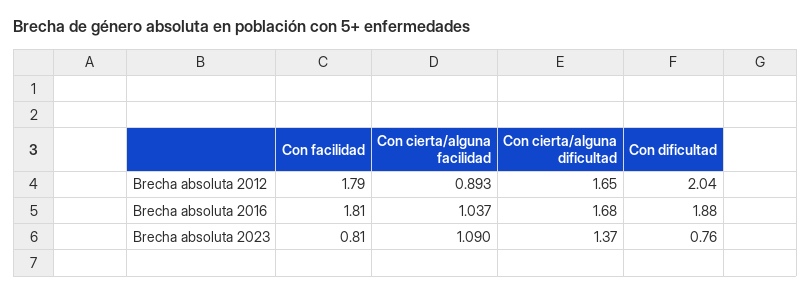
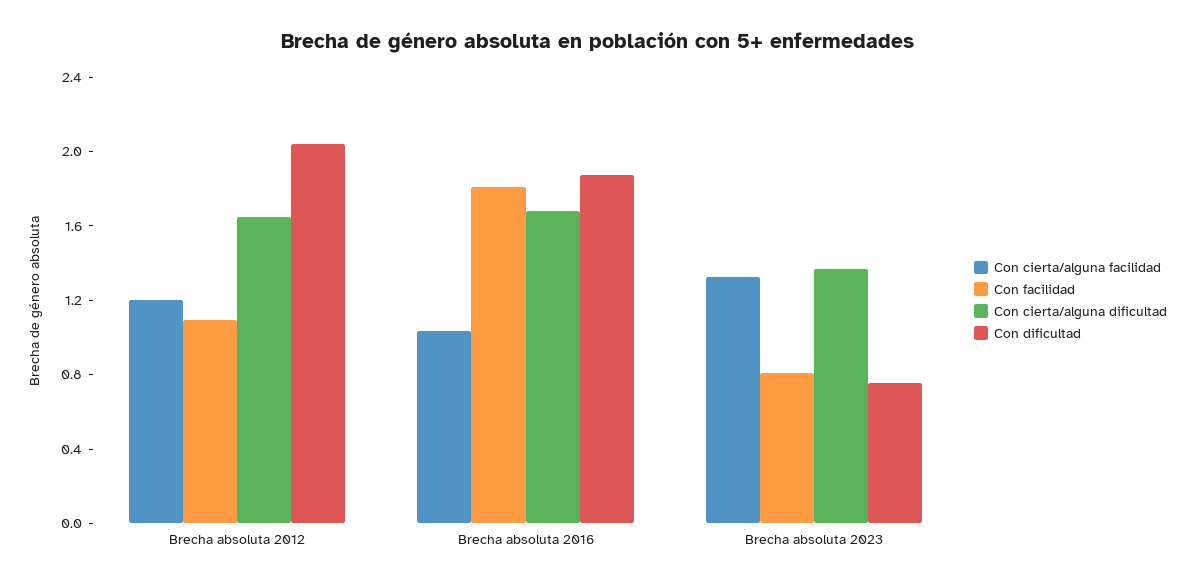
Con facilidad, Brecha absoluta 2012: 1.79 -> 1.1
Con cierta/alguna facilidad, Brecha absoluta 2012: 0.893 -> 1.2
Con cierta/alguna facilidad, Brecha absoluta 2023: 1.09 -> 1.3

